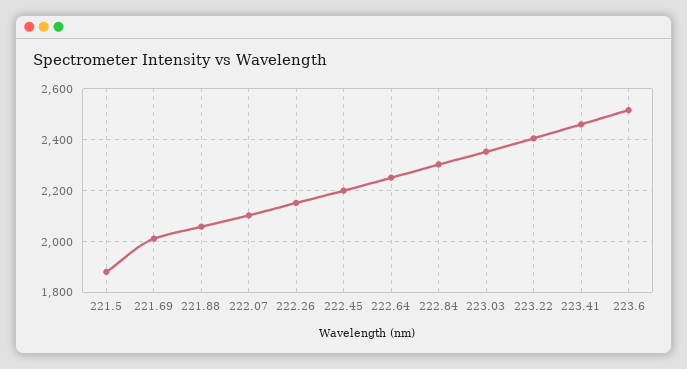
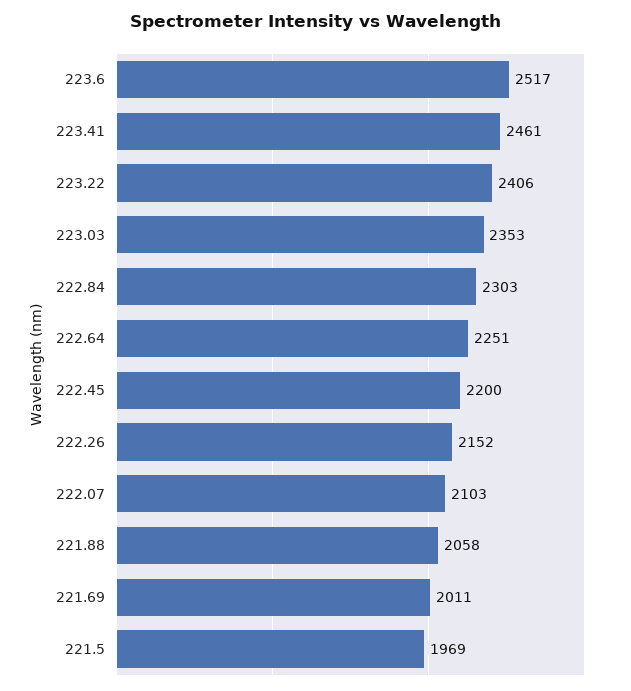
221.5: 1875 -> 1969

